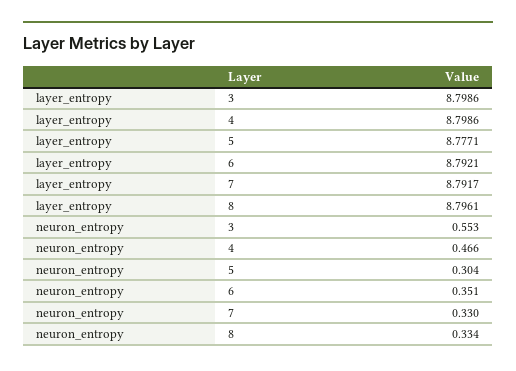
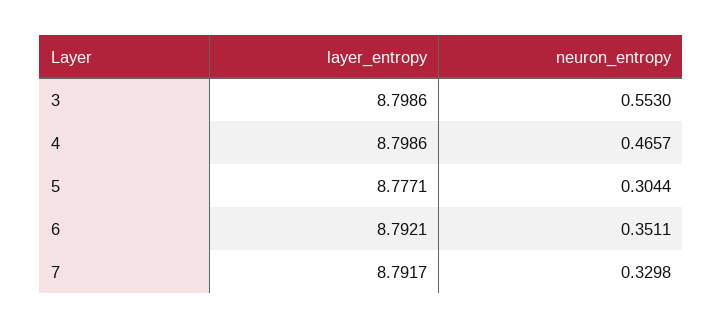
layer_entropy, 8: 8.7961 -> none
neuron_entropy, 8: 0.334 -> none

